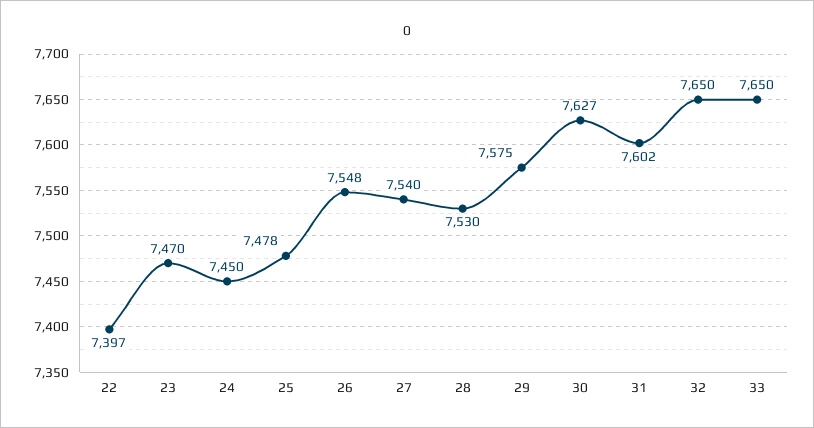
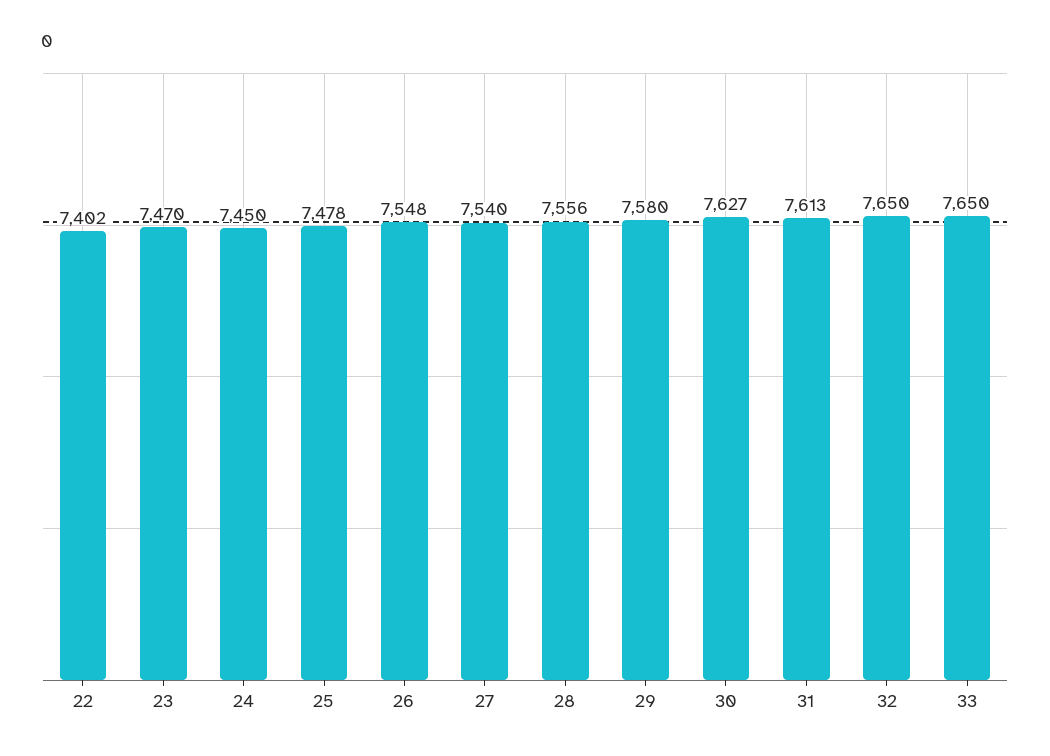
22: 7397 -> 7402
28: 7530 -> 7556
29: 7575 -> 7580
31: 7602 -> 7613

